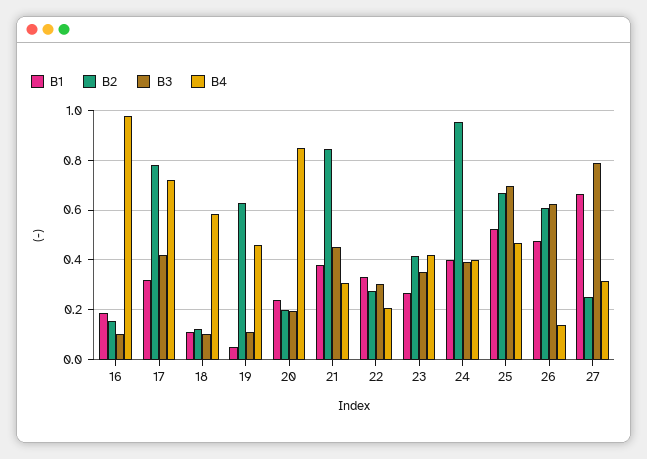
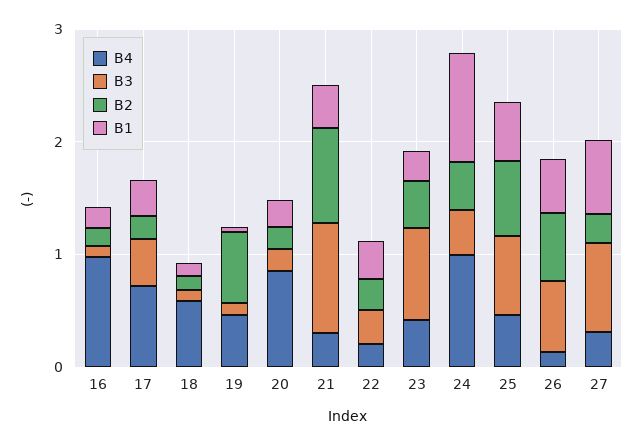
B2, 17: 0.775 -> 0.2
B3, 21: 0.45 -> 1
B3, 23: 0.35 -> 0.8
B1, 24: 0.4 -> 1
B2, 24: 0.95 -> 0.4
B4, 24: 0.4 -> 1

